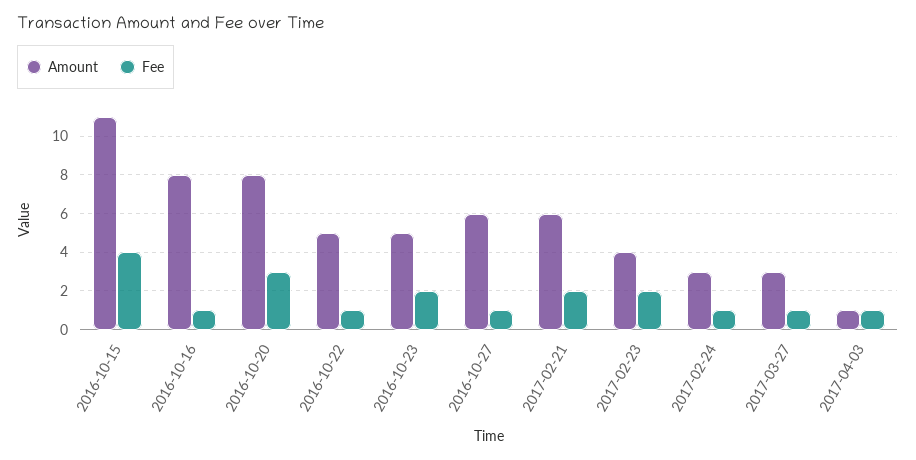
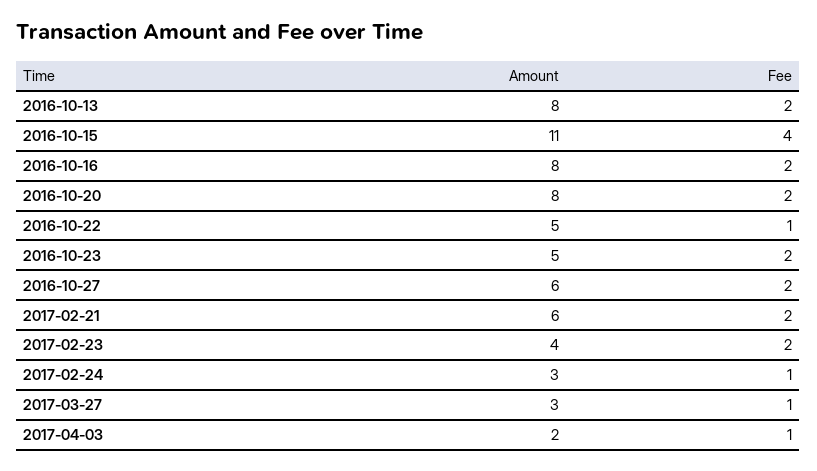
Fee, 2016-10-16: 1 -> 2
Fee, 2016-10-20: 3 -> 2
Fee, 2016-10-27: 1 -> 2
Amount, 2017-04-03: 1 -> 2
Amount, 2016-10-13: none -> 8
Fee, 2016-10-13: none -> 2

